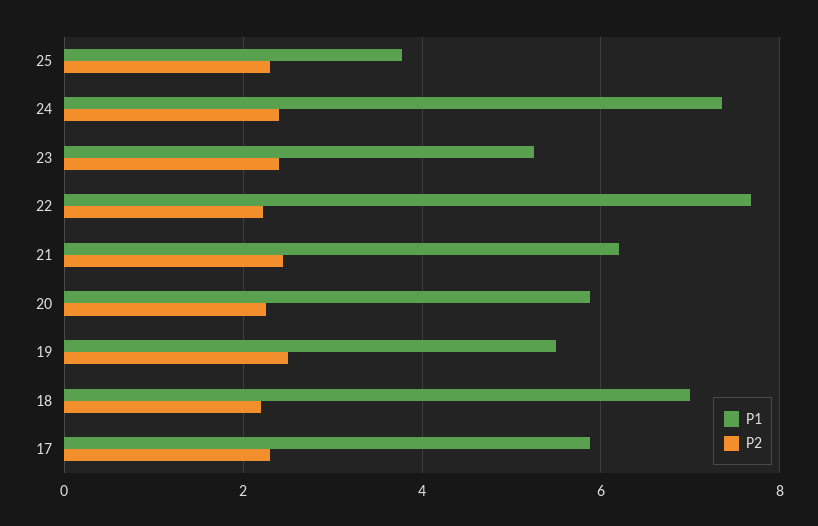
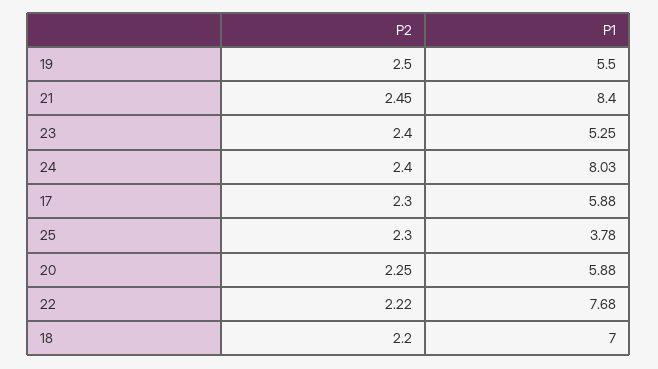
P1, 24: 7.4 -> 8.03
P1, 21: 6.2 -> 8.4

